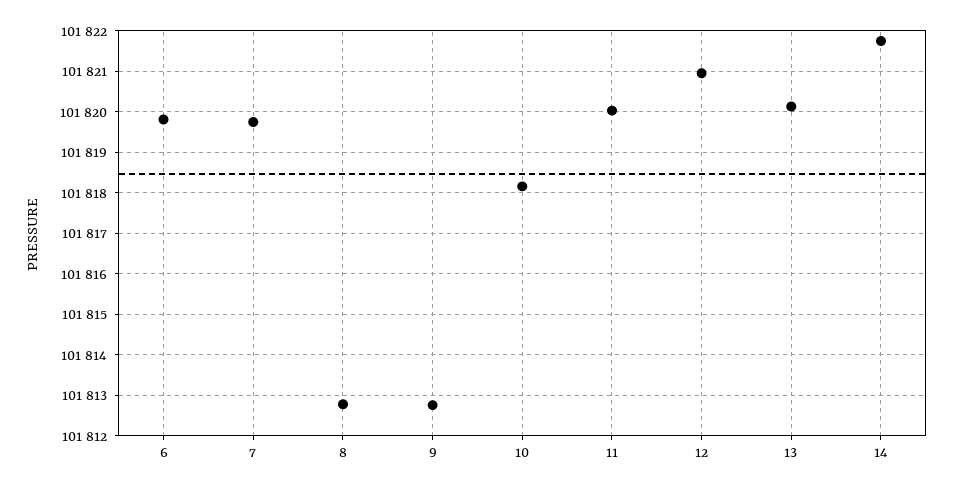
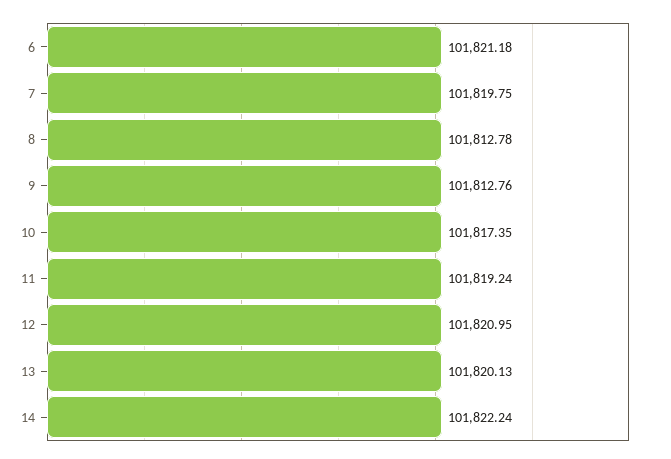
6: 101819.8 -> 101821.18
10: 101818.2 -> 101817.35
11: 101820 -> 101819.24
14: 101821.8 -> 101822.24

